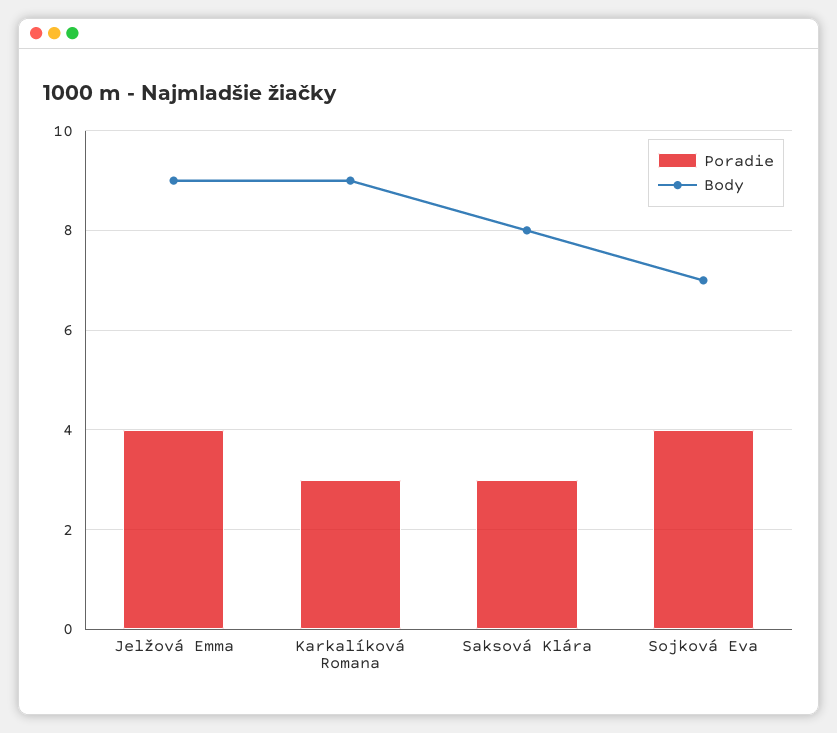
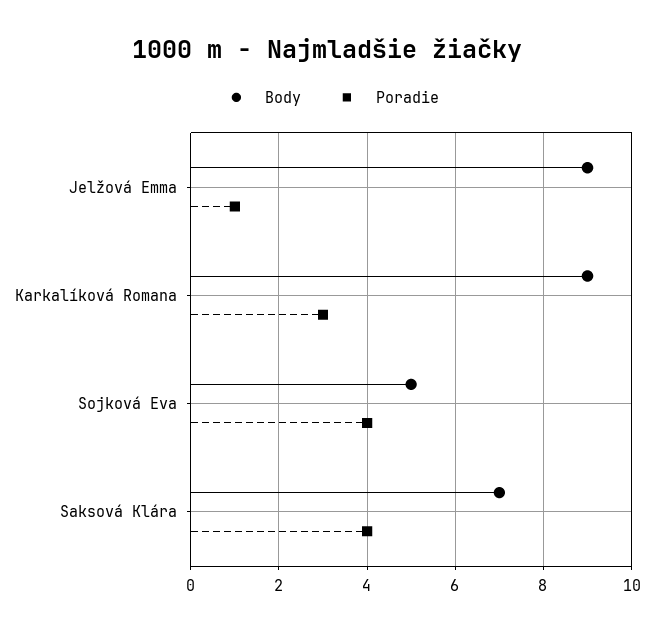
Poradie, Jelžová Emma: 4 -> 1
Poradie, Saksová Klára: 3 -> 4
Body, Saksová Klára: 8 -> 7
Body, Sojková Eva: 7 -> 5

